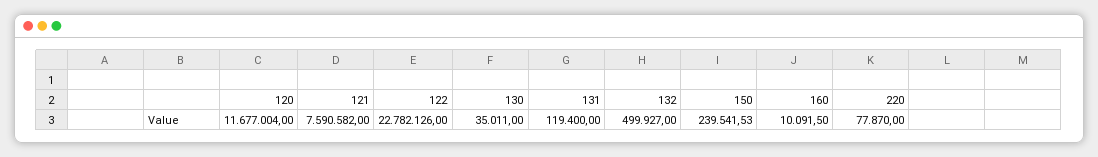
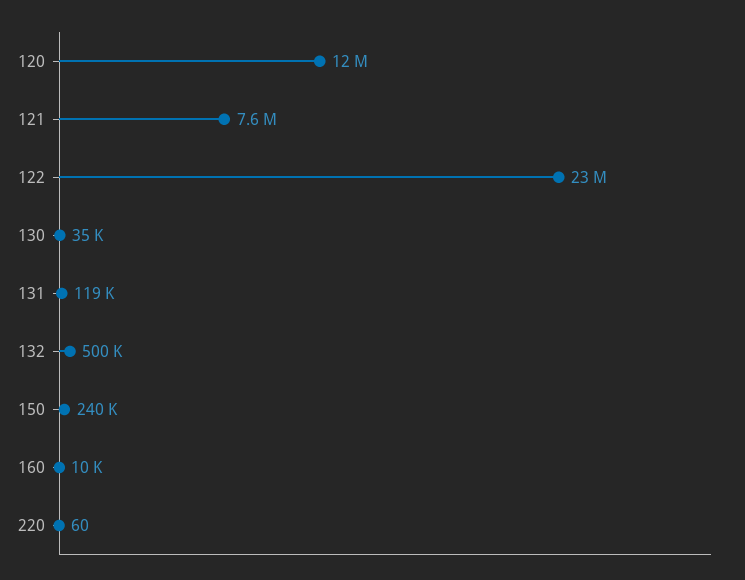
220: 77870 -> 60

